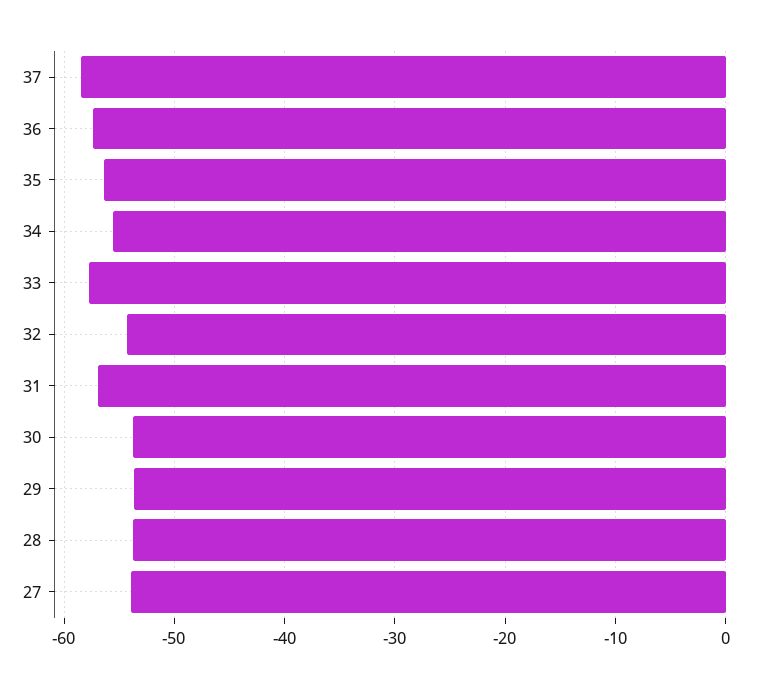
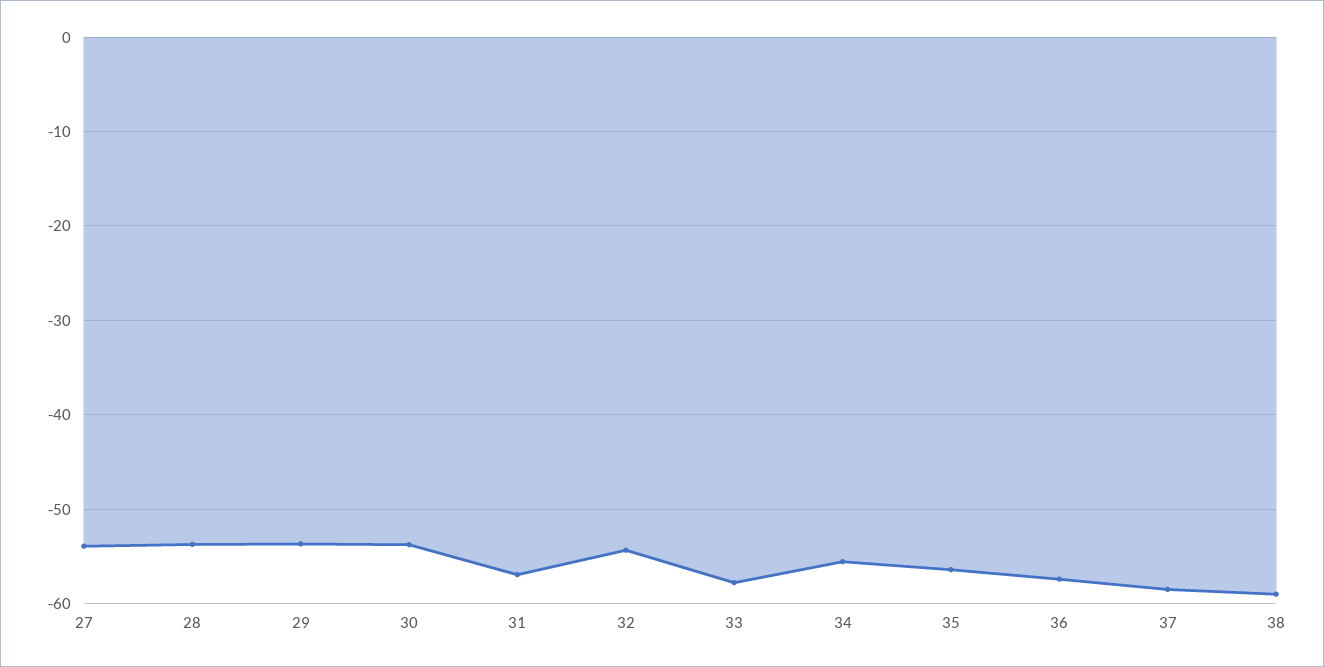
38: none -> -59

